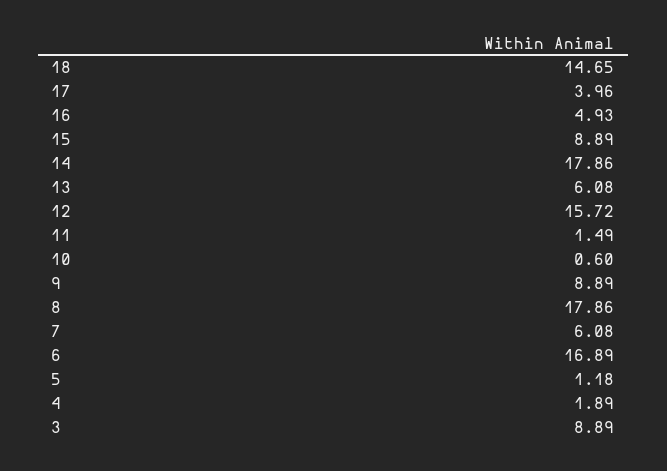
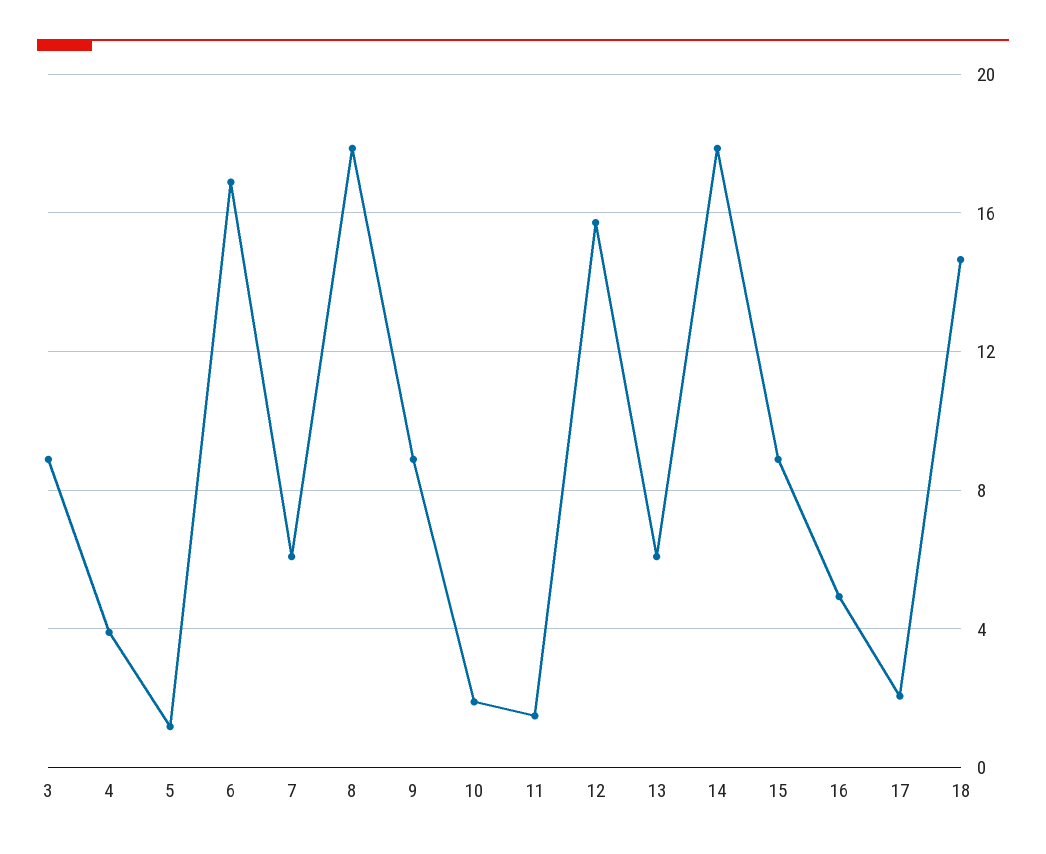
17: 3.96 -> 2
10: 0.6 -> 2
4: 1.89 -> 4

